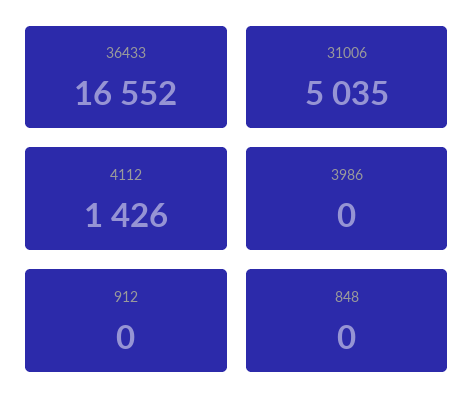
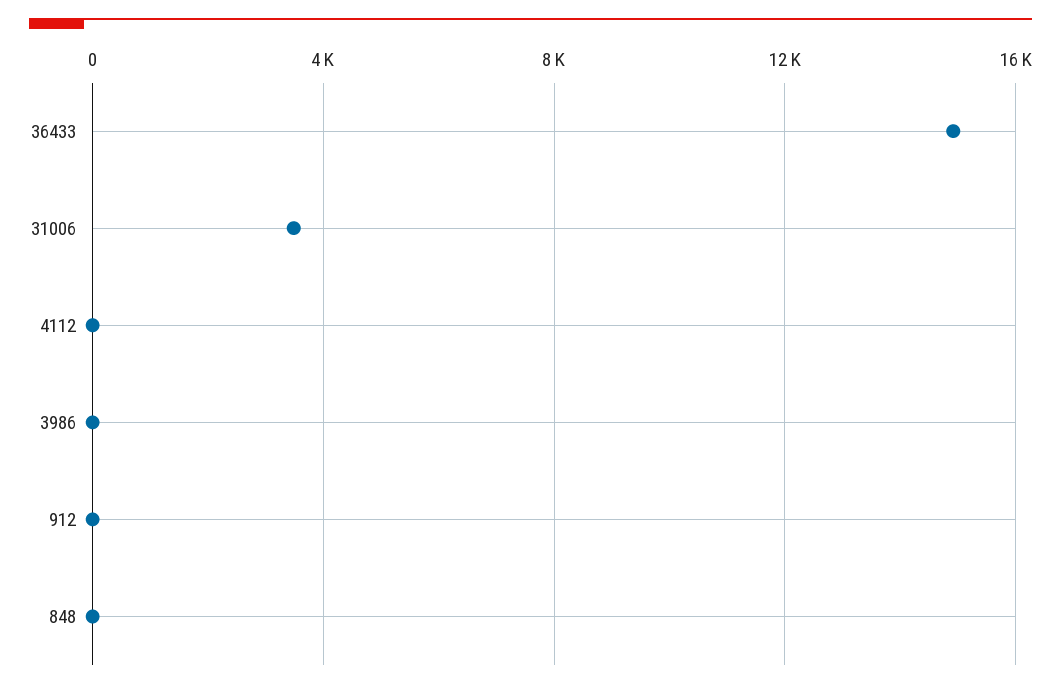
36433: 16552 -> 15000
31006: 5035 -> 3500
4112: 1426 -> 0

